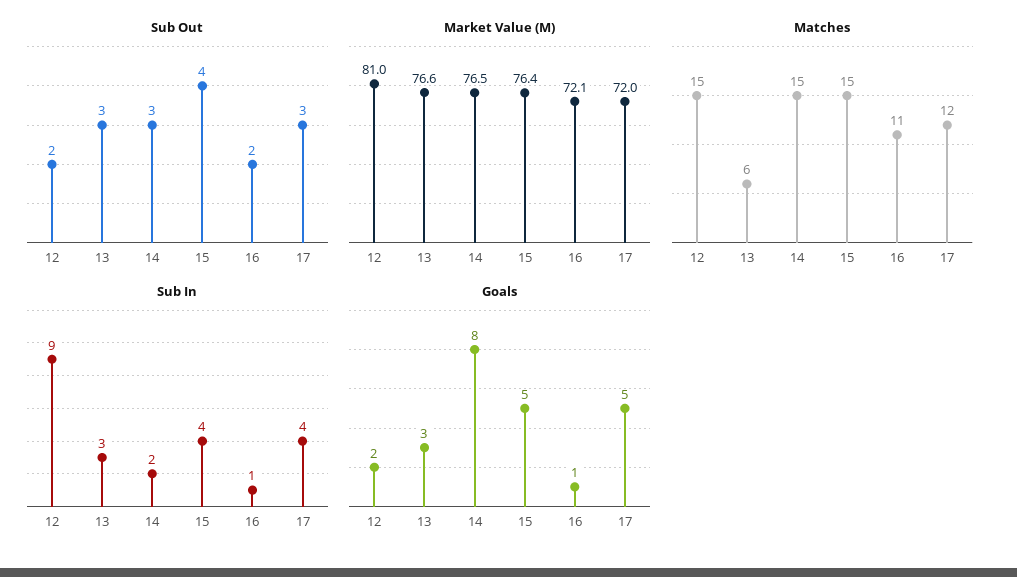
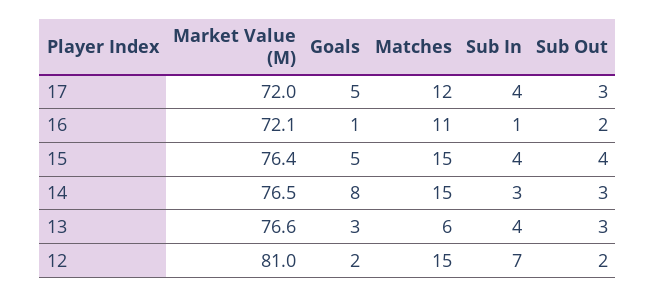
Sub In, 12: 9 -> 7
Sub In, 13: 3 -> 4
Sub In, 14: 2 -> 3

